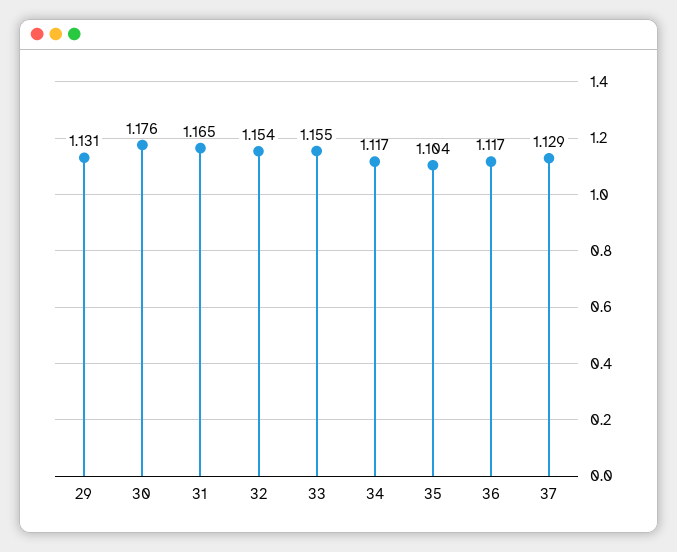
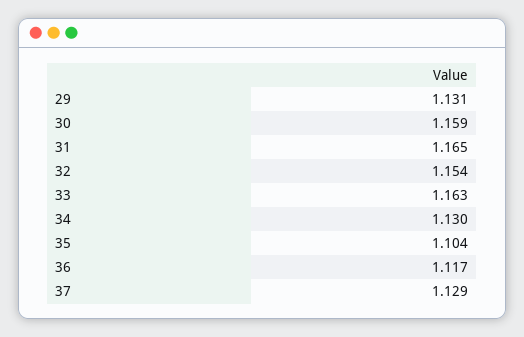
30: 1.176 -> 1.159
33: 1.155 -> 1.163
34: 1.117 -> 1.13

